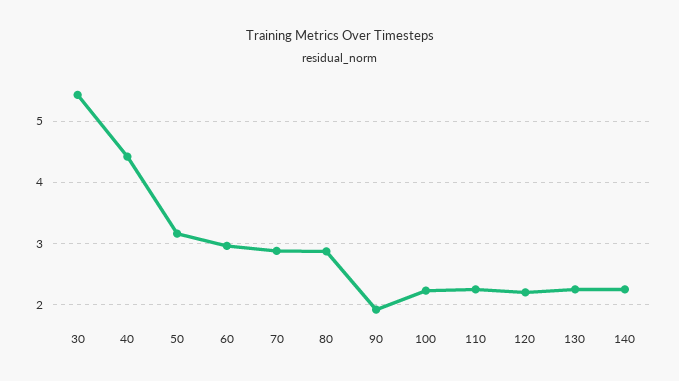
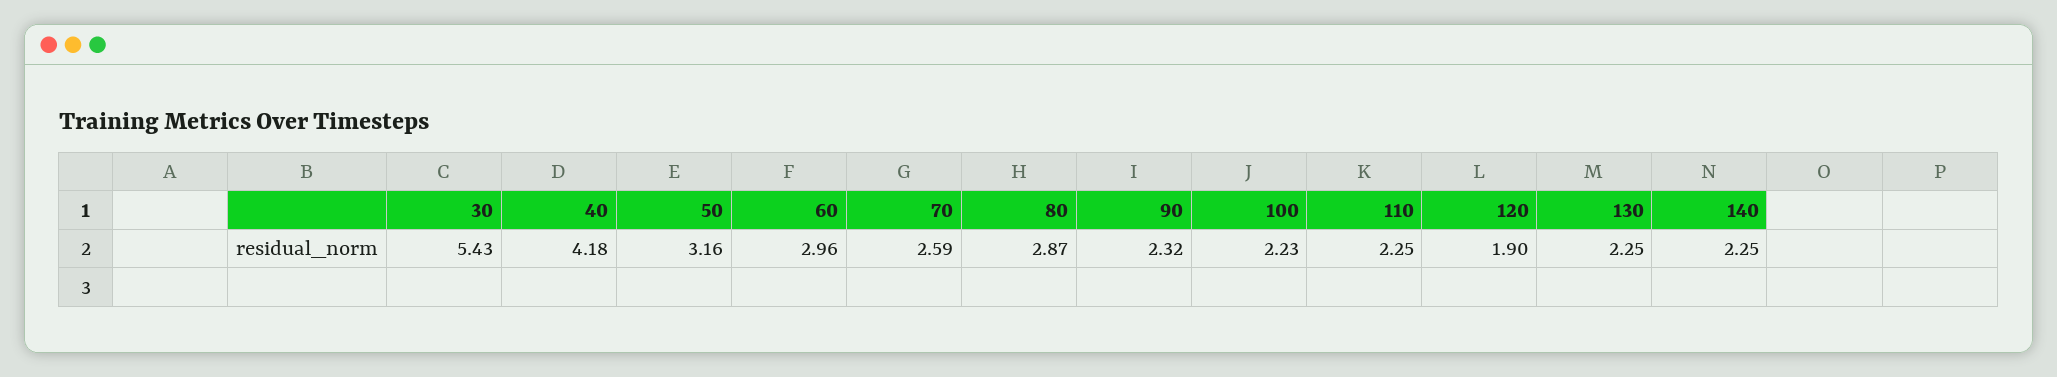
40: 4.4 -> 4.18
70: 2.9 -> 2.59
90: 1.9 -> 2.32
120: 2.2 -> 1.9

